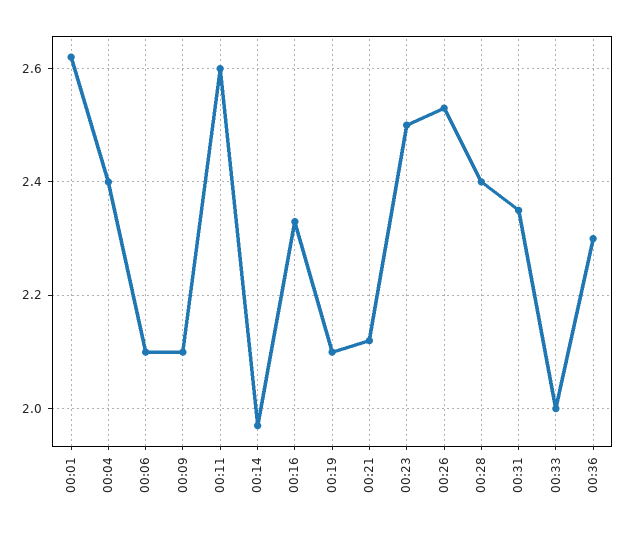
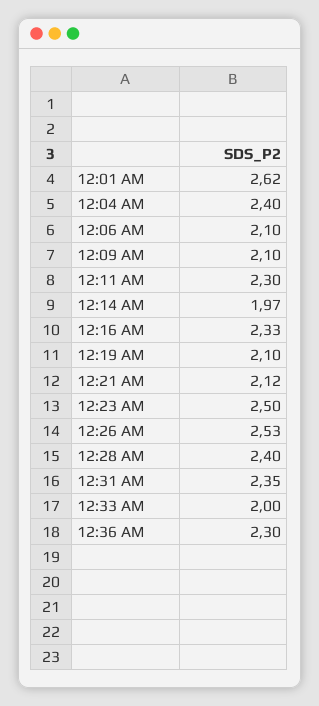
00:11: 2.6 -> 2.3

